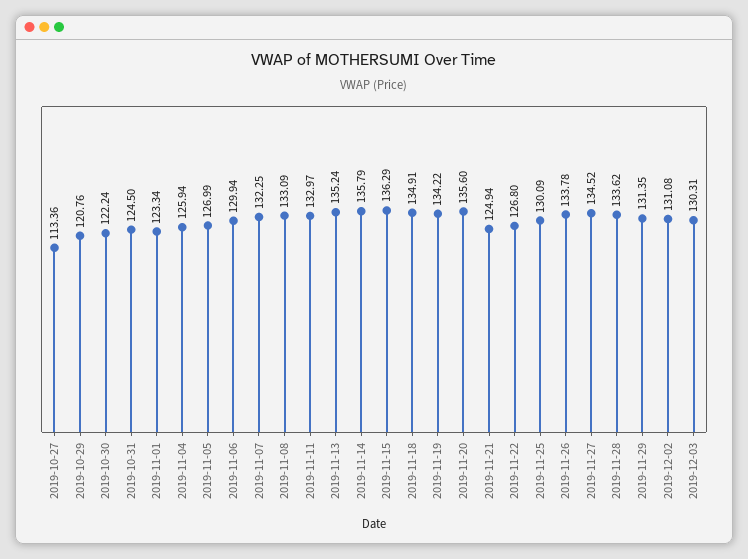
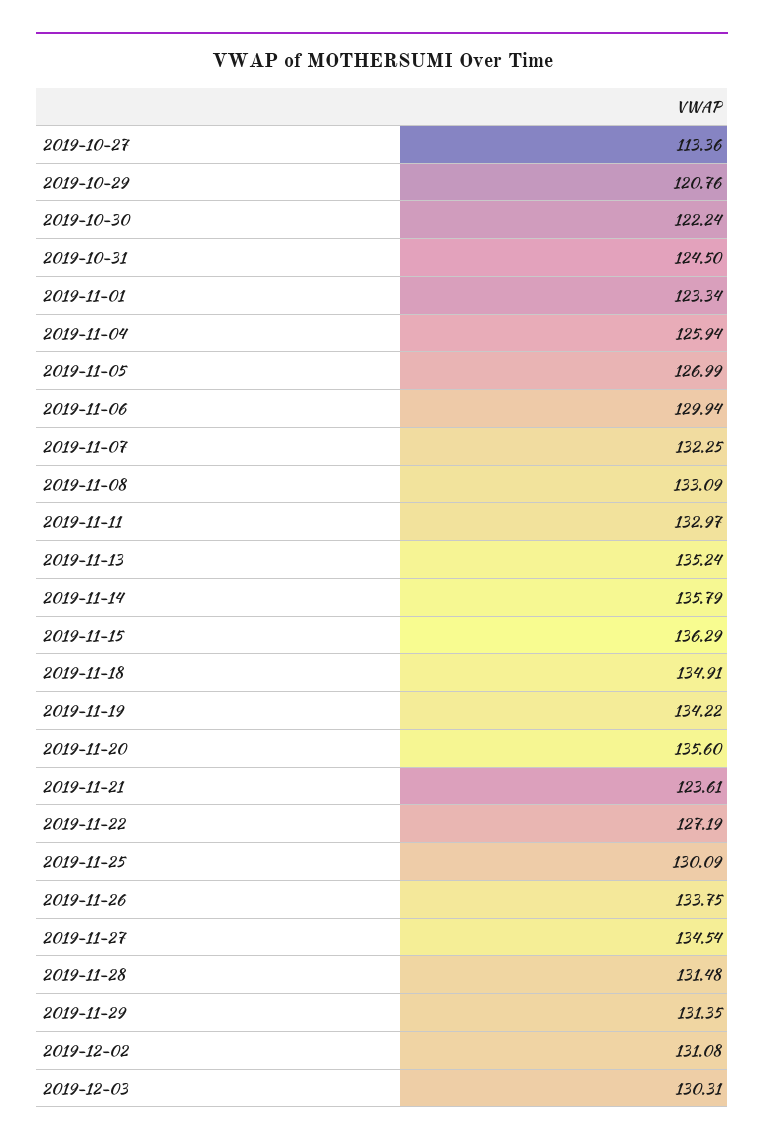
2019-11-21: 124.94 -> 123.61
2019-11-22: 126.8 -> 127.19
2019-11-26: 133.78 -> 133.75
2019-11-27: 134.52 -> 134.54
2019-11-28: 133.62 -> 131.48

